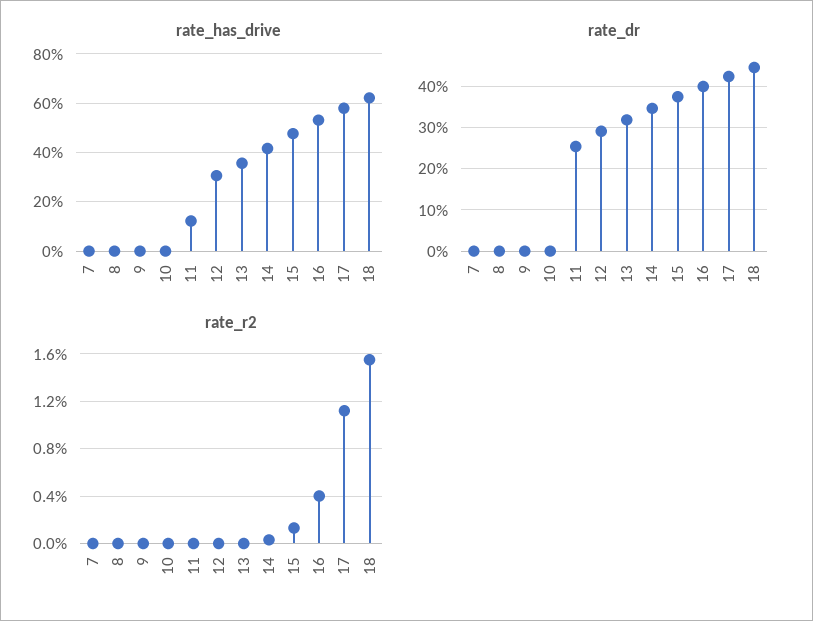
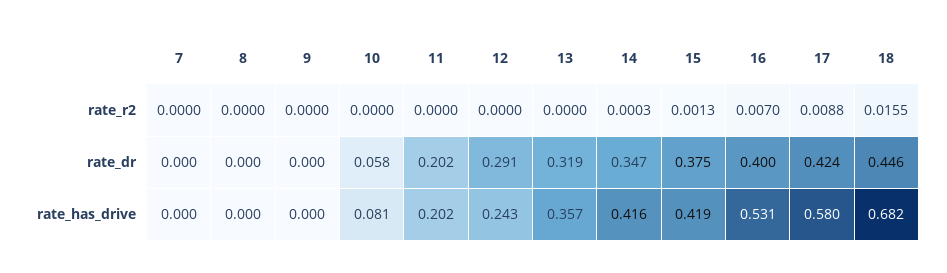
rate_has_drive, 10: 0 -> 0.081
rate_has_drive, 11: 0.125 -> 0.202
rate_has_drive, 12: 0.3 -> 0.243
rate_has_drive, 15: 0.475 -> 0.419
rate_has_drive, 18: 0.625 -> 0.682
rate_dr, 10: 0 -> 0.058
rate_dr, 11: 0.26 -> 0.202
rate_r2, 16: 0.004 -> 0.007
rate_r2, 17: 0.011 -> 0.0088

